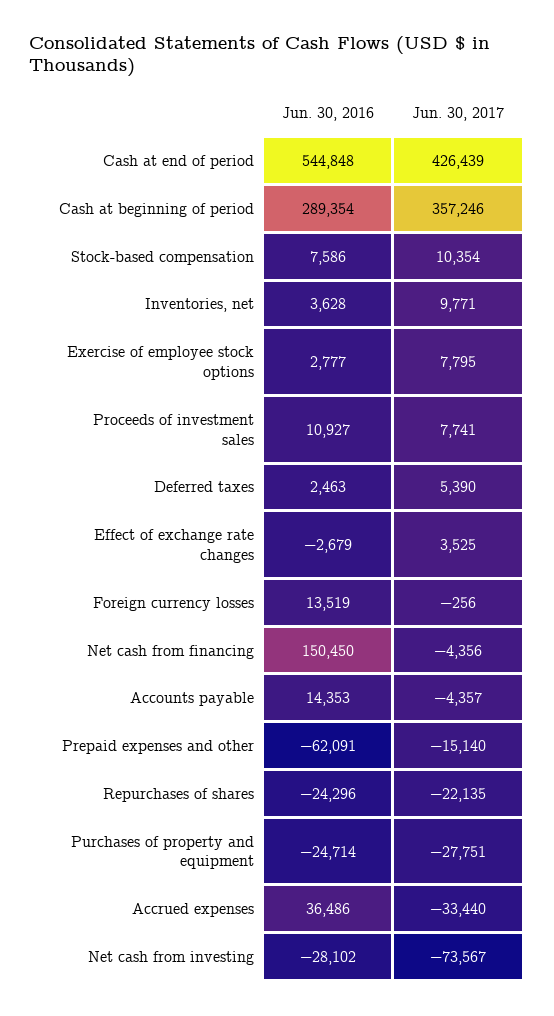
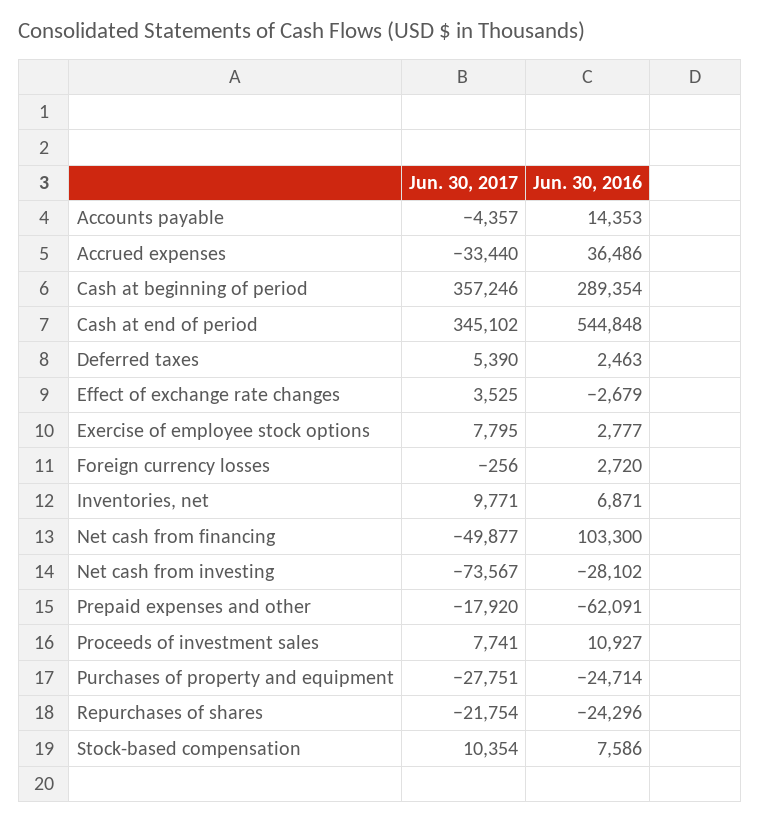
Jun. 30, 2017, Cash at end of period: 426439 -> 345102
Jun. 30, 2016, Inventories, net: 3628 -> 6871
Jun. 30, 2016, Foreign currency losses: 13519 -> 2720
Jun. 30, 2016, Net cash from financing: 150450 -> 103300
Jun. 30, 2017, Net cash from financing: -4356 -> -49877
Jun. 30, 2017, Prepaid expenses and other: -15140 -> -17920
Jun. 30, 2017, Repurchases of shares: -22135 -> -21754

